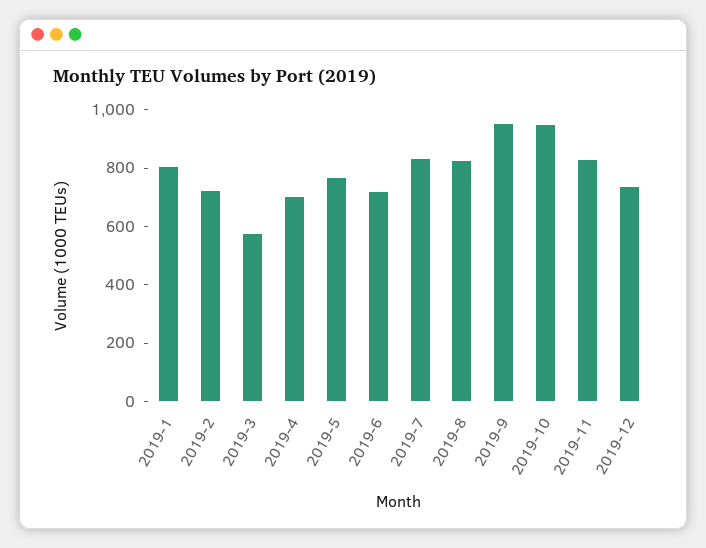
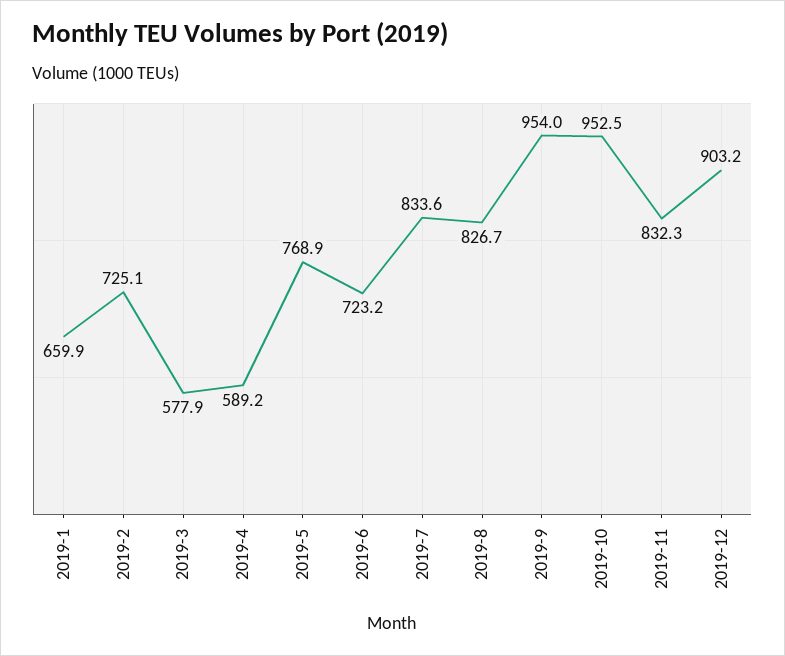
2019-1: 800 -> 659.9
2019-4: 700 -> 589.2
2019-12: 750 -> 903.2

